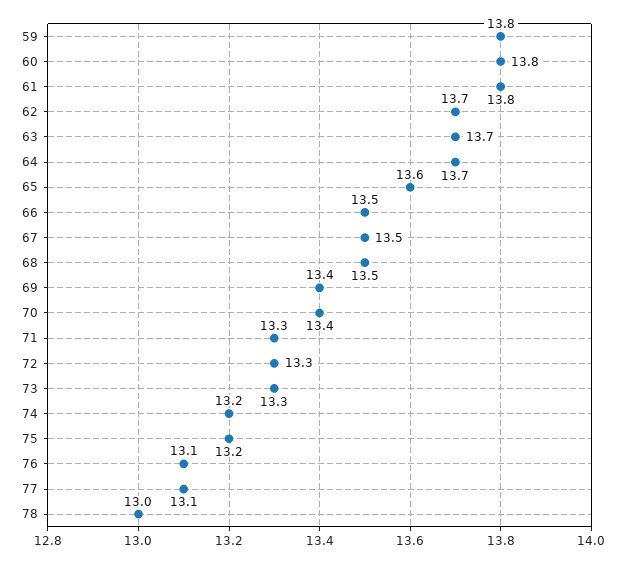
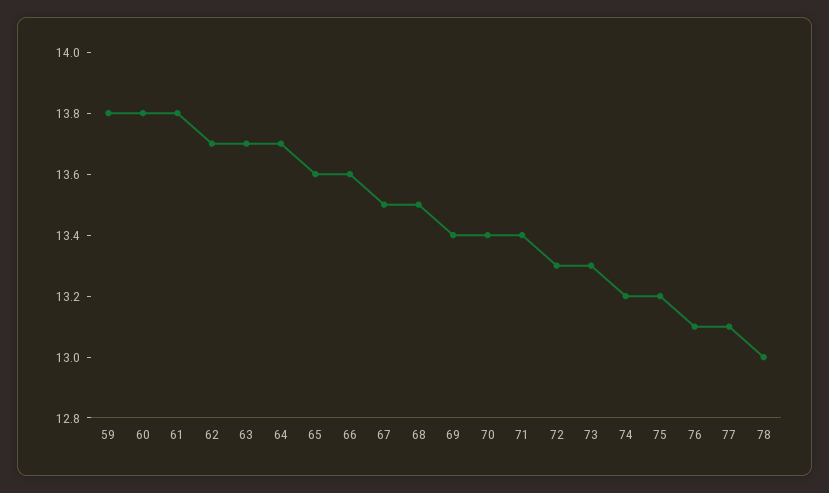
66: 13.5 -> 13.6
71: 13.3 -> 13.4

